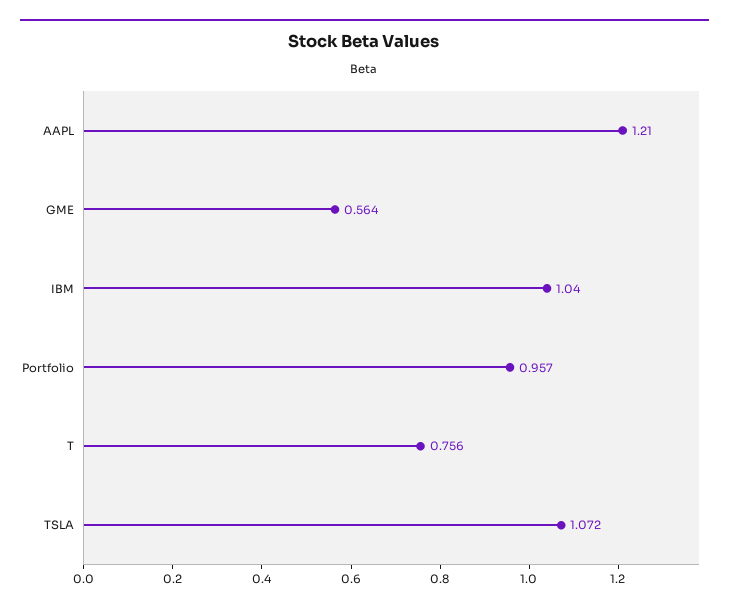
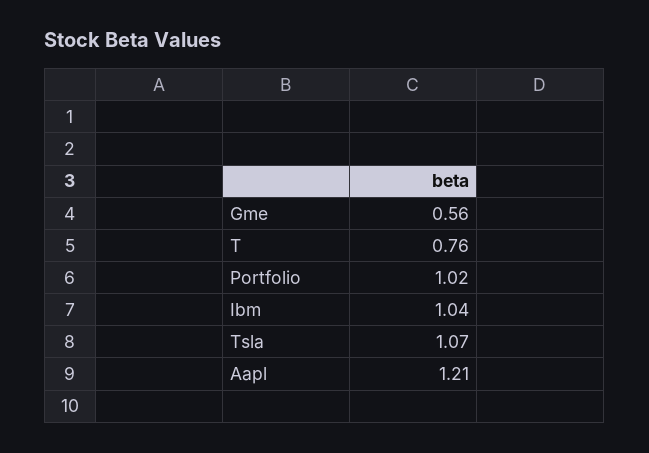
Portfolio: 0.957 -> 1.02

